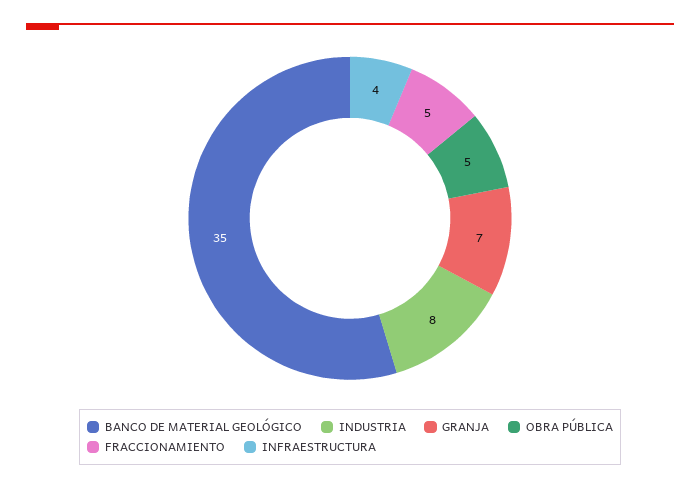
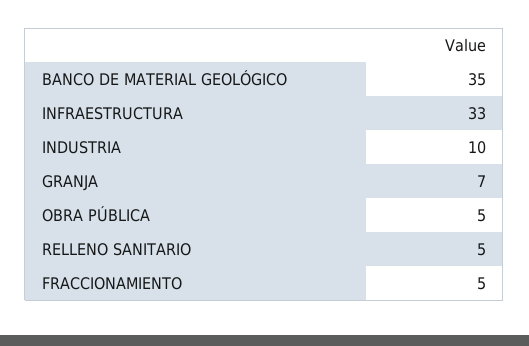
INDUSTRIA: 8 -> 10
INFRAESTRUCTURA: 4 -> 33
RELLENO SANITARIO: none -> 5

